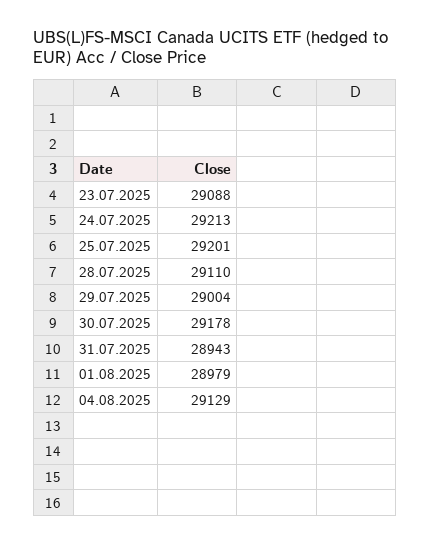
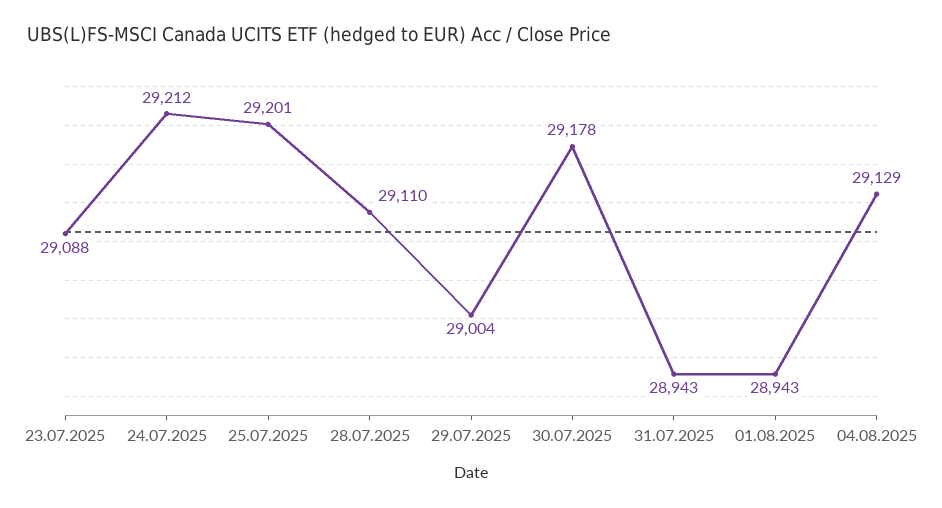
24.07.2025: 29213 -> 29212
01.08.2025: 28979 -> 28943

